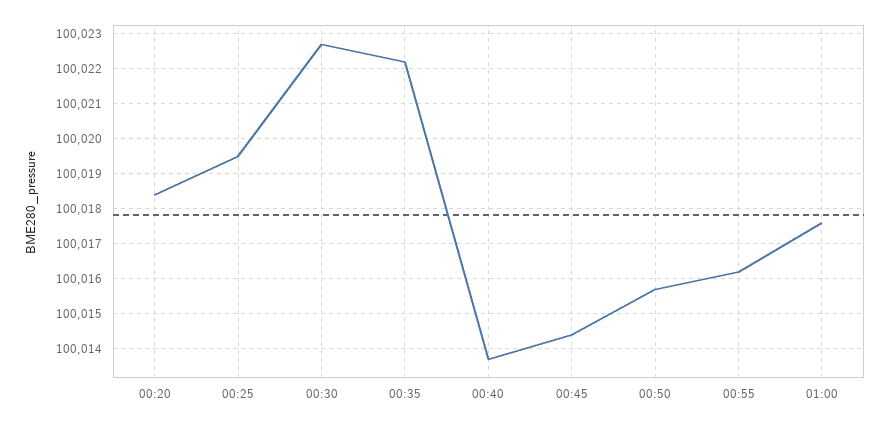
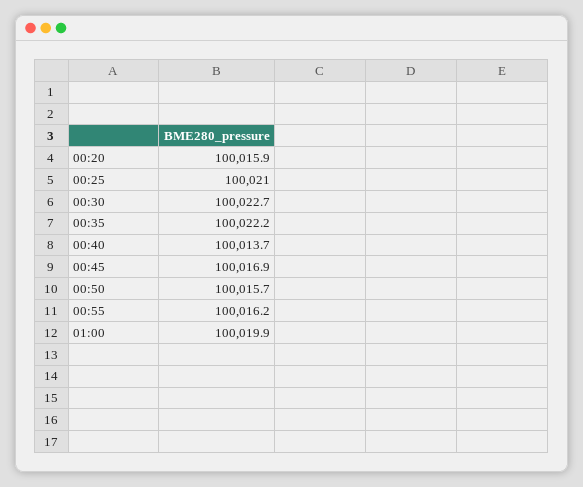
00:20: 100018.5 -> 100015.9
00:25: 100019.5 -> 100021
00:45: 100014.5 -> 100016.9
01:00: 100017.5 -> 100019.9

